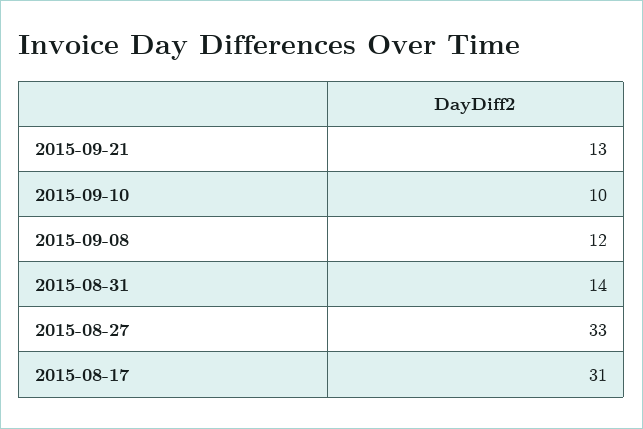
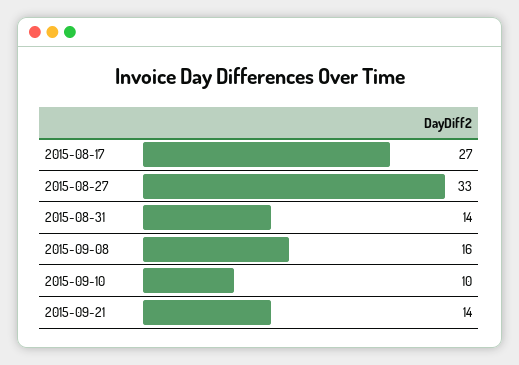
2015-09-21: 13 -> 14
2015-09-08: 12 -> 16
2015-08-17: 31 -> 27

